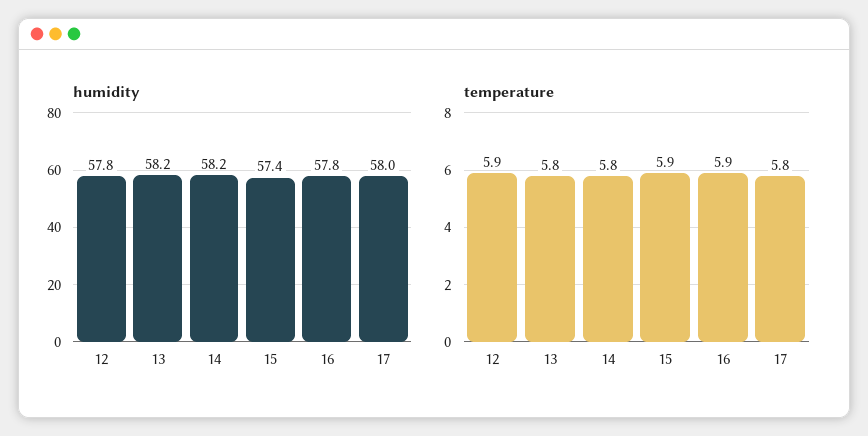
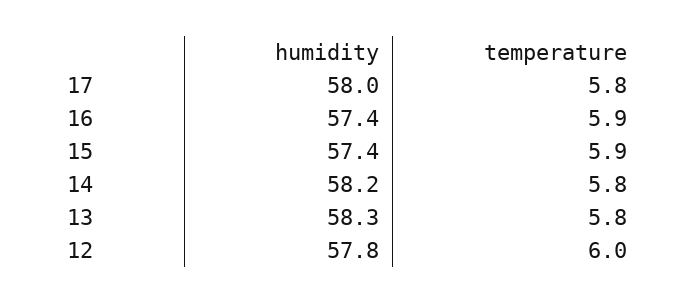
humidity, 13: 58.2 -> 58.3
humidity, 16: 57.8 -> 57.4
temperature, 12: 5.9 -> 6

